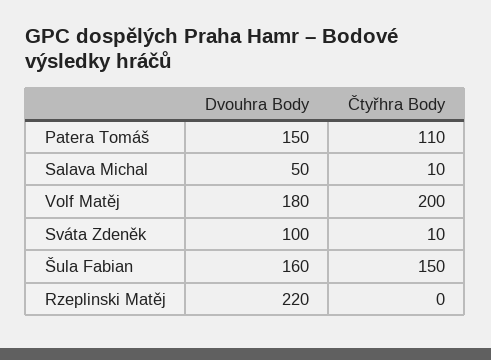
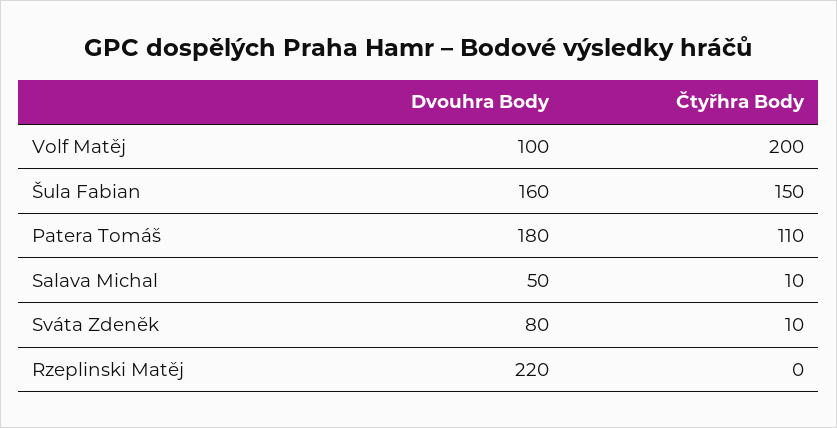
Dvouhra Body, Patera Tomáš: 150 -> 180
Dvouhra Body, Volf Matěj: 180 -> 100
Dvouhra Body, Sváta Zdeněk: 100 -> 80

